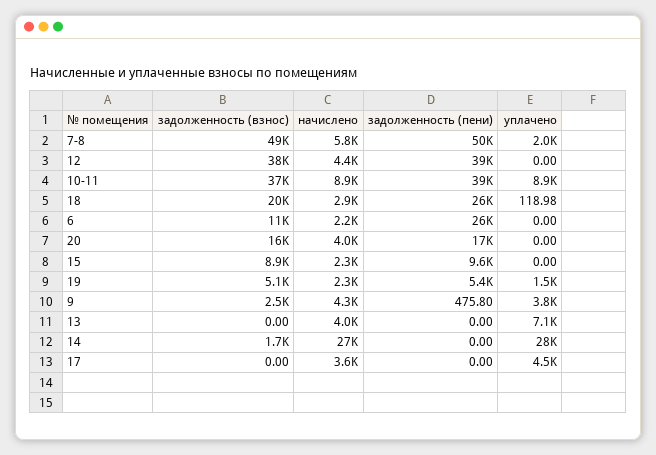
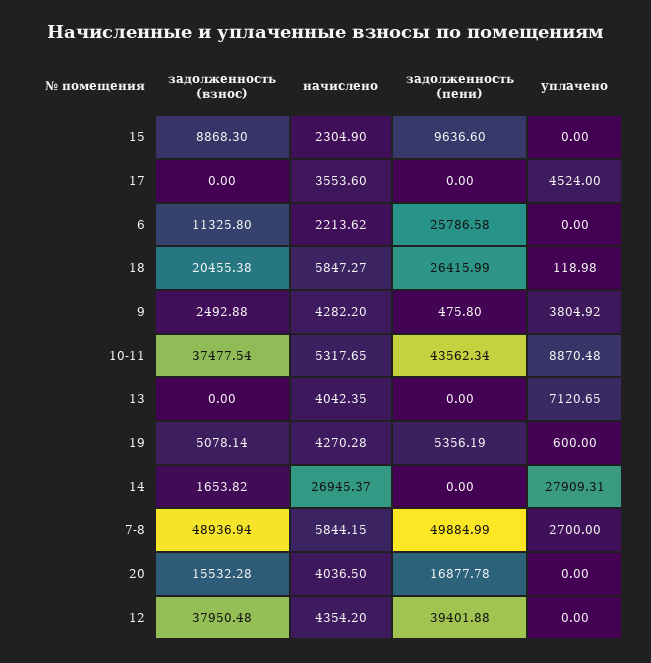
уплачено, 7-8: 2000 -> 2700
начислено, 10-11: 8900 -> 5317.65
задолженность (пени), 10-11: 39000 -> 43562.34
начислено, 18: 2900 -> 5847.27
начислено, 19: 2300 -> 4270.28
уплачено, 19: 1500 -> 600

